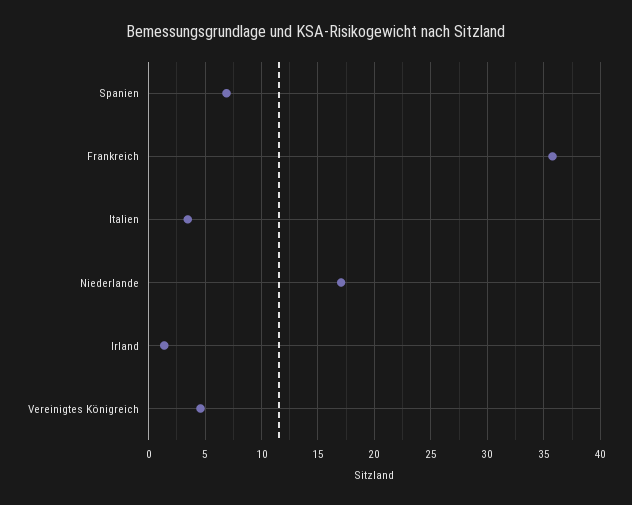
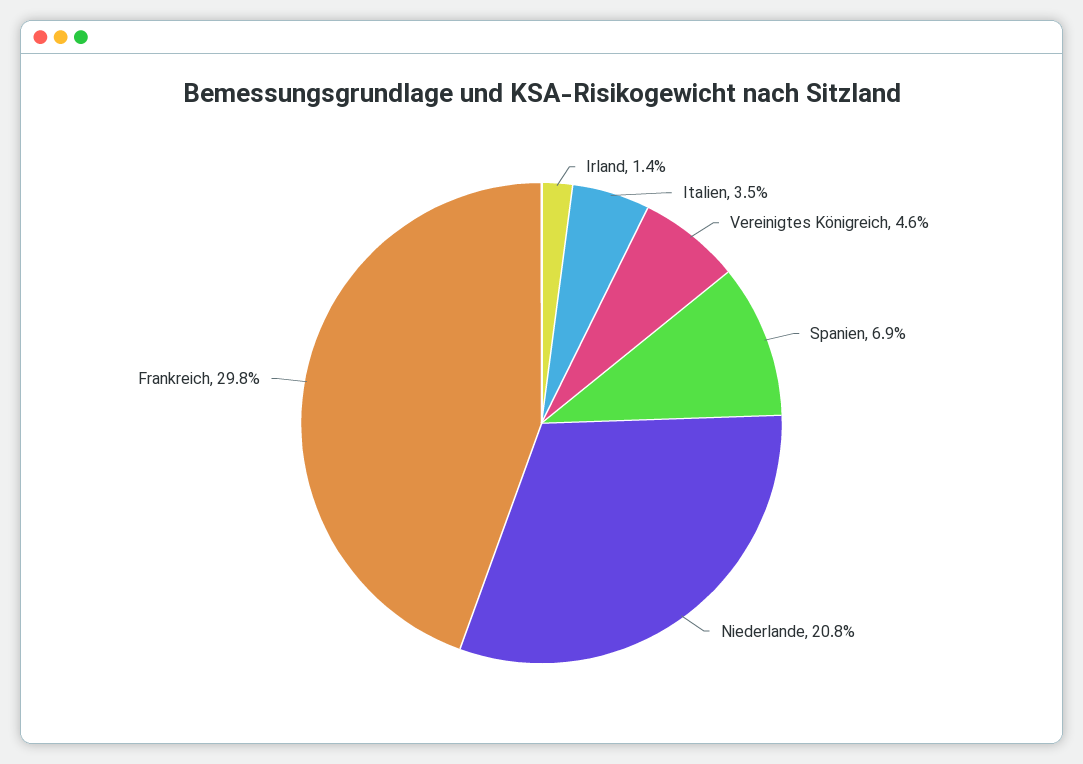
Frankreich: 36 -> 29.8
Niederlande: 17 -> 20.8

